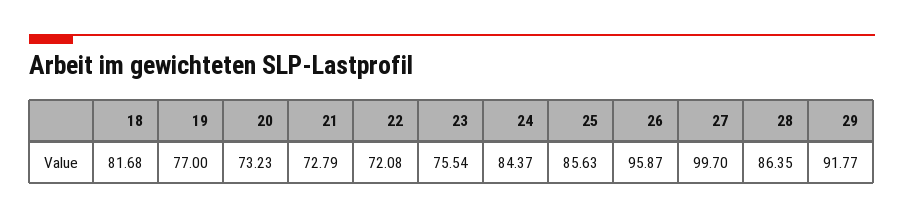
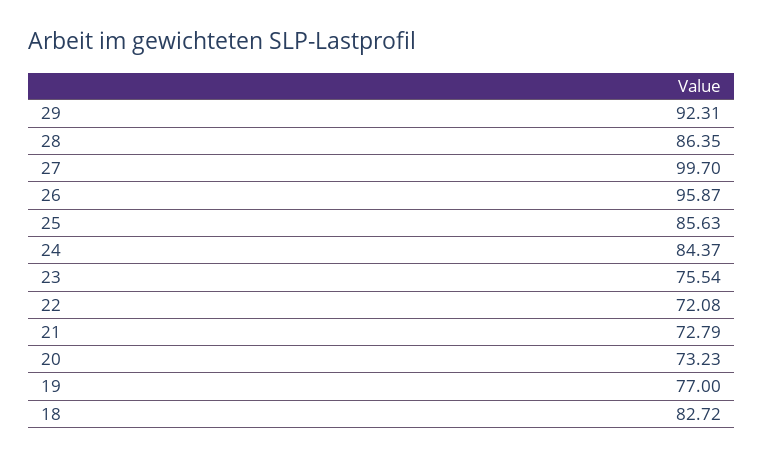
18: 81.68 -> 82.72
29: 91.77 -> 92.31

